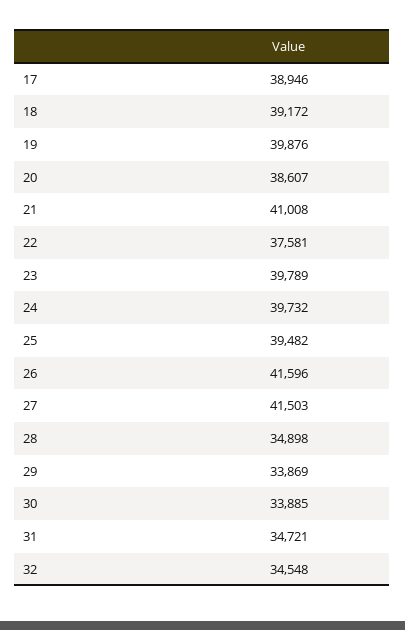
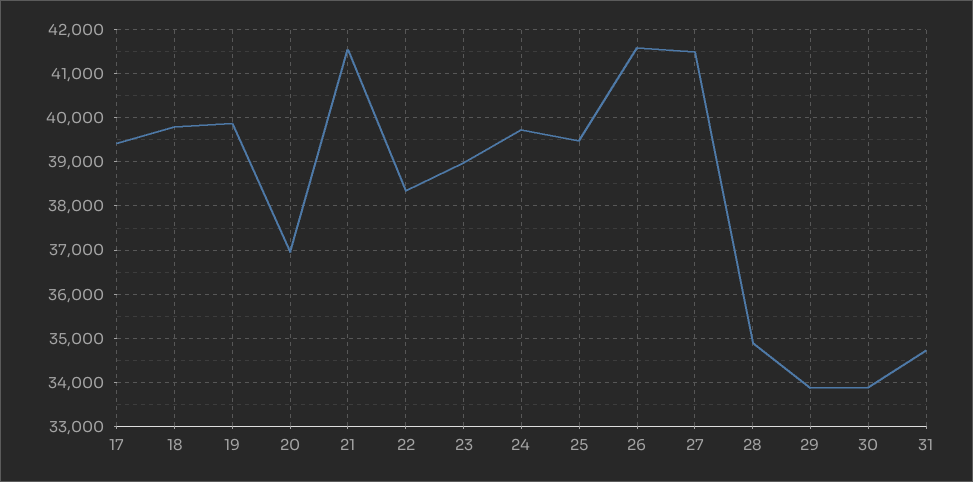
17: 38946 -> 39400
18: 39172 -> 39800
20: 38607 -> 37000
21: 41008 -> 41600
22: 37581 -> 38400
23: 39789 -> 39000
32: 34548 -> none

